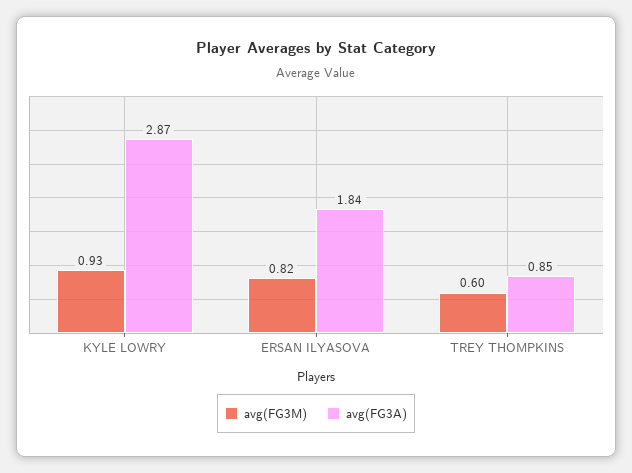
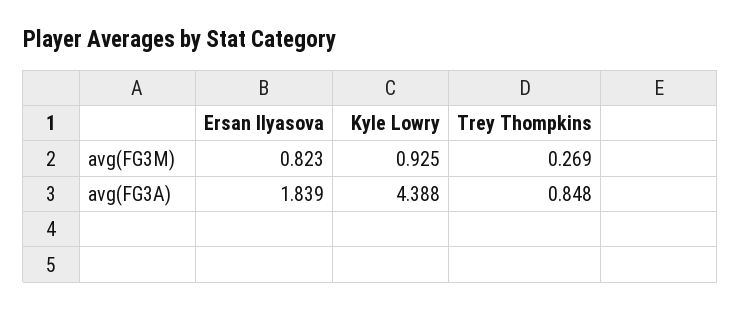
avg(FG3A), KYLE LOWRY: 2.87 -> 4.388
avg(FG3M), TREY THOMPKINS: 0.6 -> 0.269

